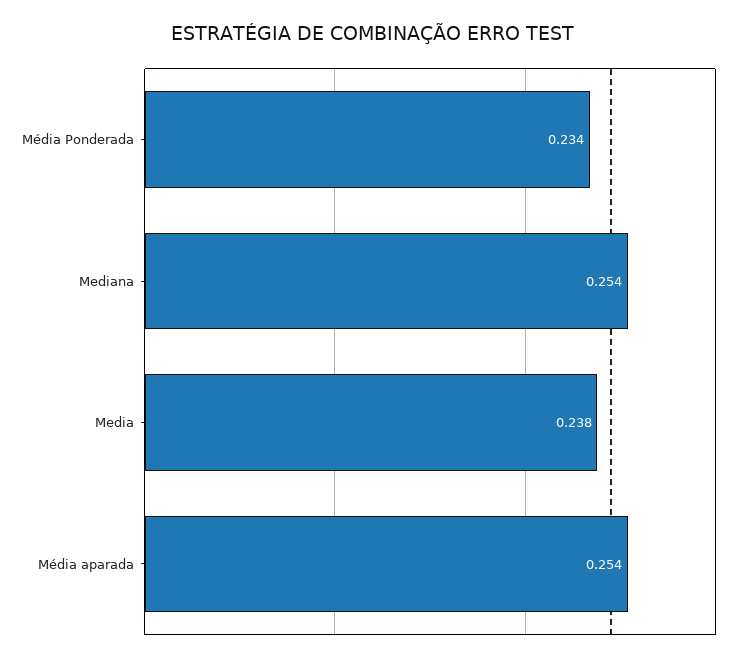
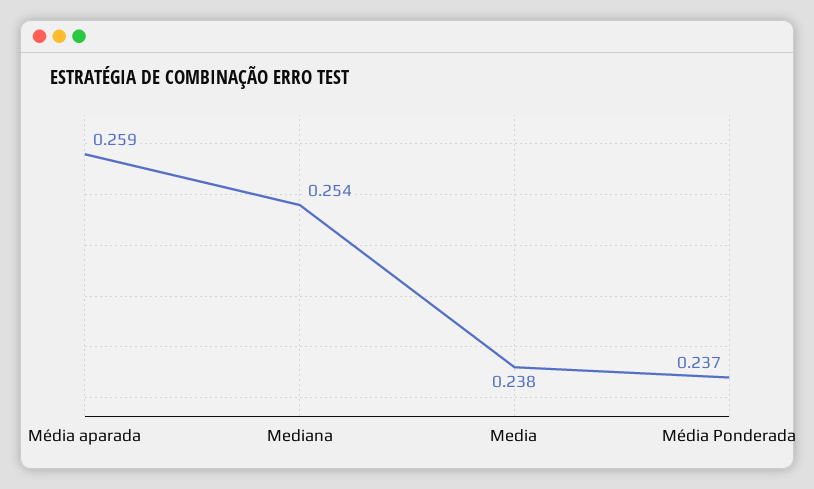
Média Ponderada: 0.234 -> 0.237
Média aparada: 0.254 -> 0.259

